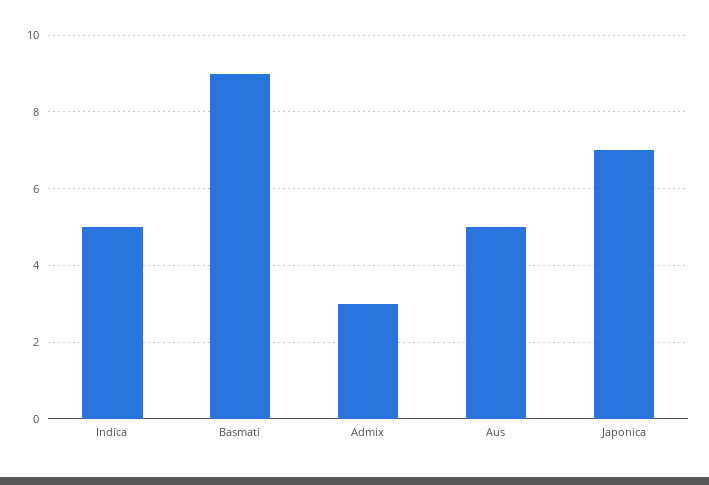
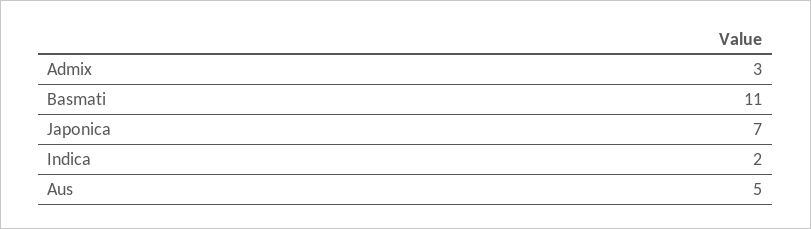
Indica: 5 -> 2
Basmati: 9 -> 11

